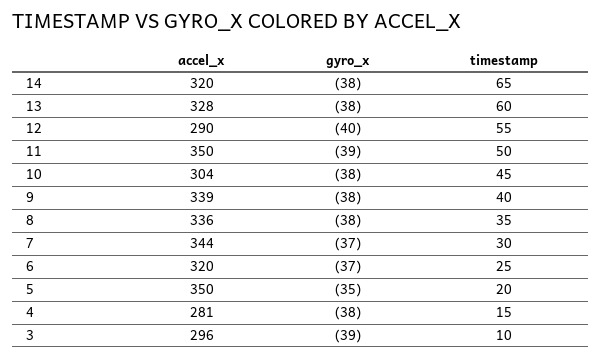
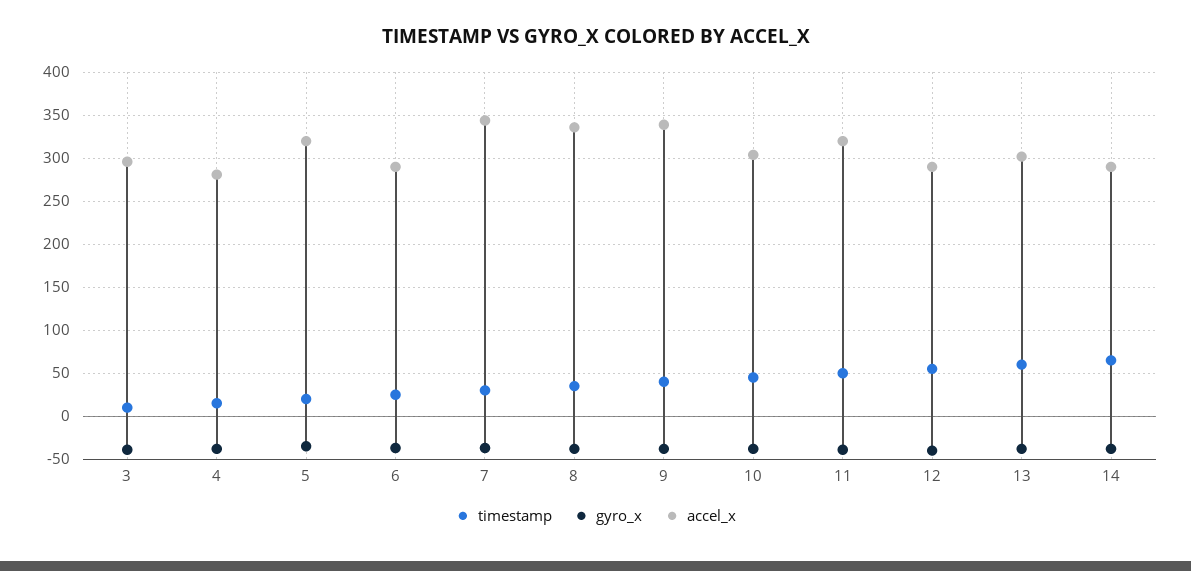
accel_x, 14: 320 -> 290
accel_x, 13: 328 -> 300
accel_x, 11: 350 -> 320
accel_x, 6: 320 -> 290
accel_x, 5: 350 -> 320

